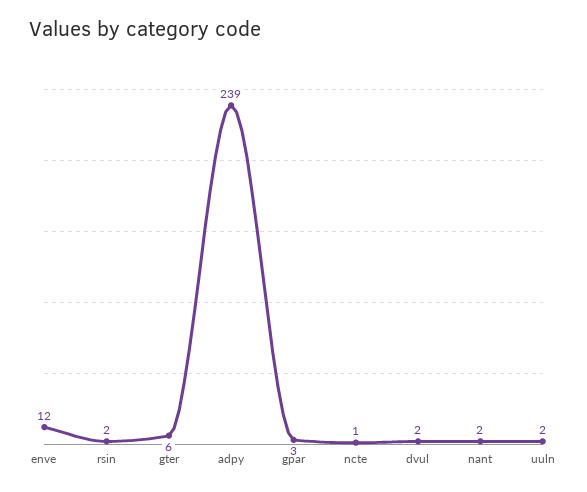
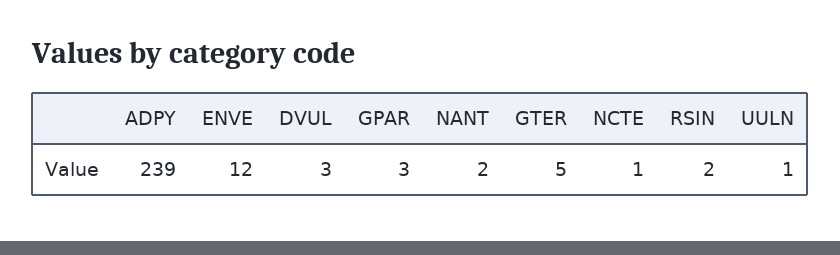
gter: 6 -> 5
dvul: 2 -> 3
uuln: 2 -> 1

